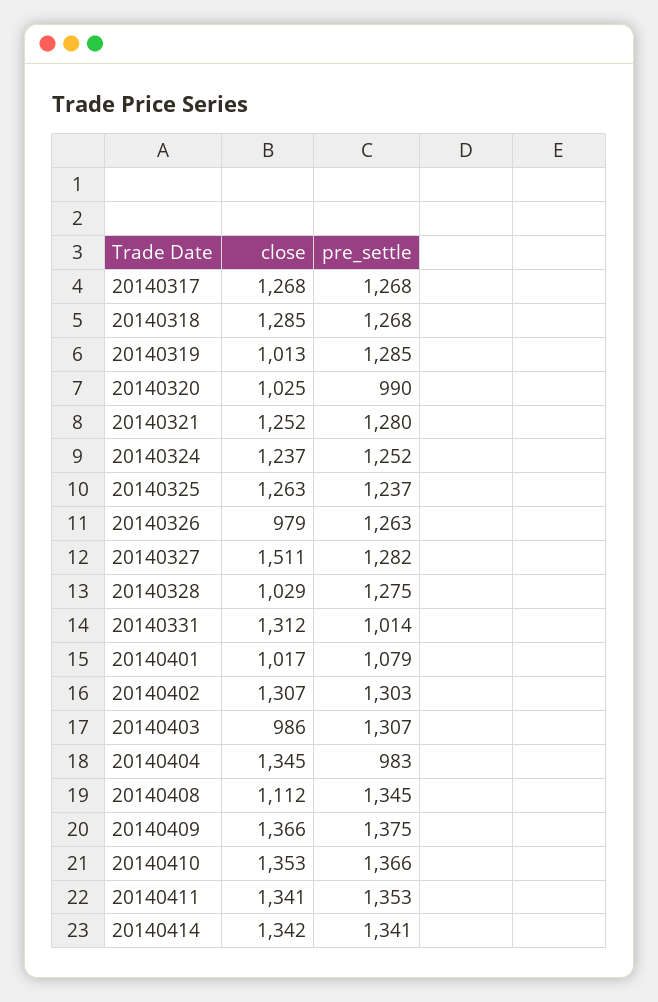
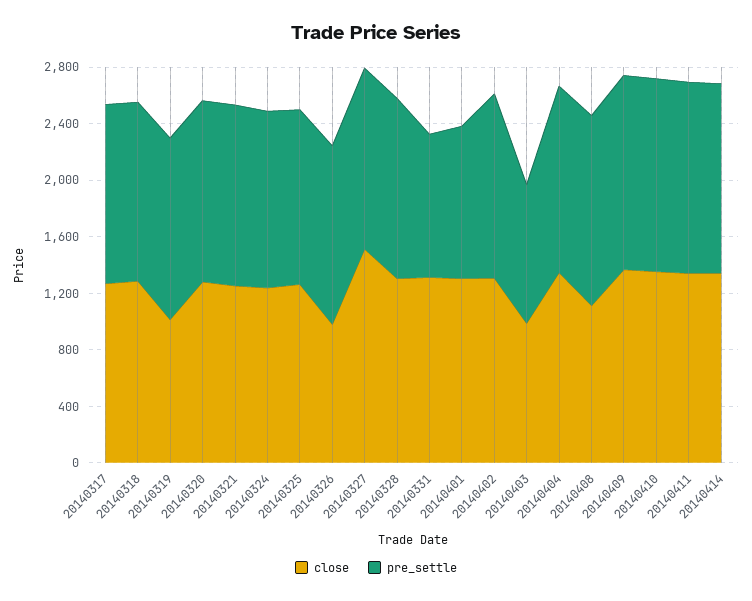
close, 20140320: 1025 -> 1300
pre_settle, 20140320: 990 -> 1300
close, 20140328: 1029 -> 1300
close, 20140401: 1017 -> 1300
pre_settle, 20140403: 1307 -> 1000
pre_settle, 20140404: 983 -> 1300

